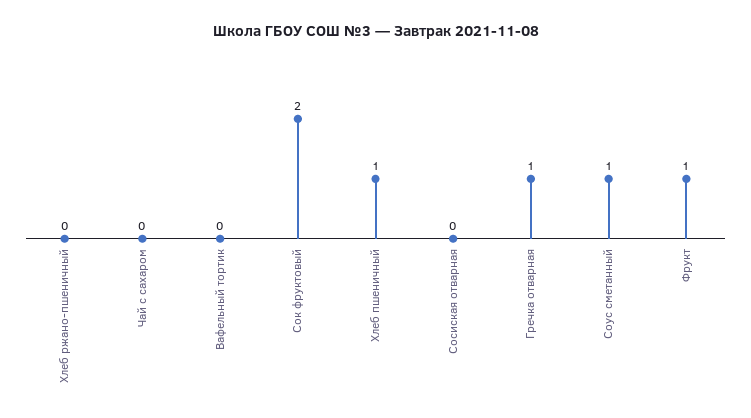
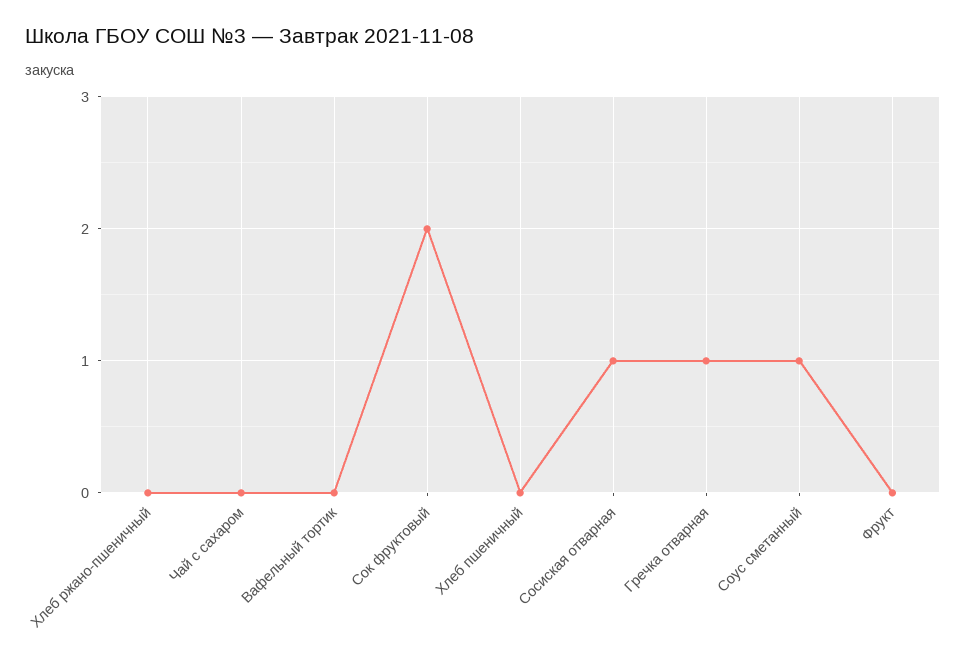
Хлеб пшеничный: 1 -> 0
Сосиская отварная: 0 -> 1
Фрукт: 1 -> 0

